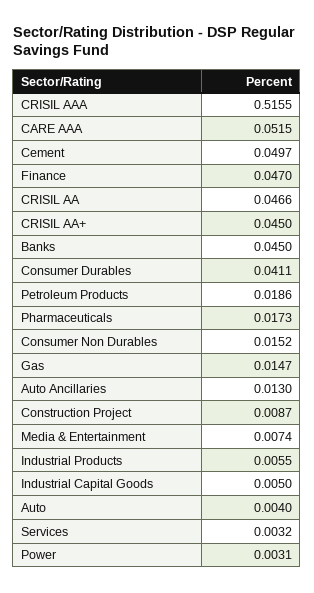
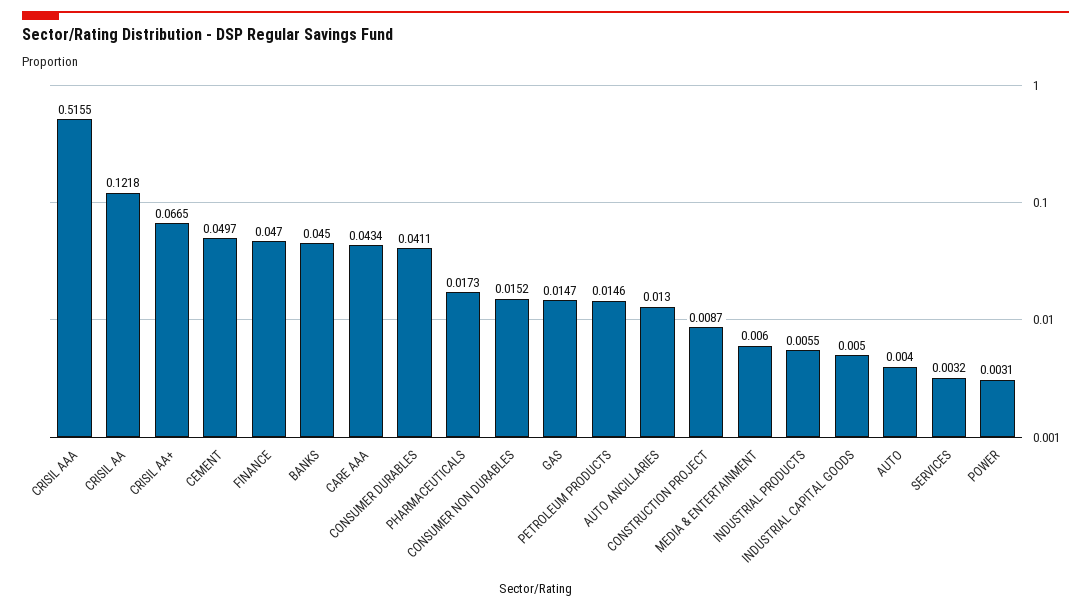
CARE AAA: 0.0515 -> 0.0434
CRISIL AA: 0.0466 -> 0.1218
CRISIL AA+: 0.045 -> 0.0665
Petroleum Products: 0.0186 -> 0.0146
Media & Entertainment: 0.0074 -> 0.006

